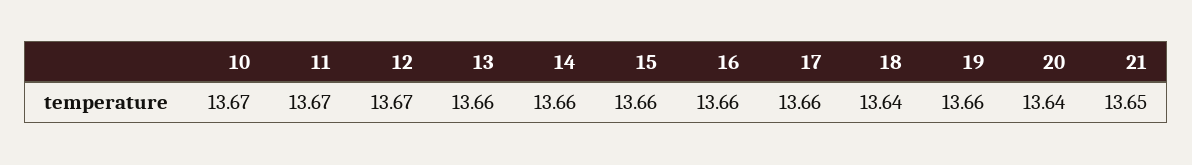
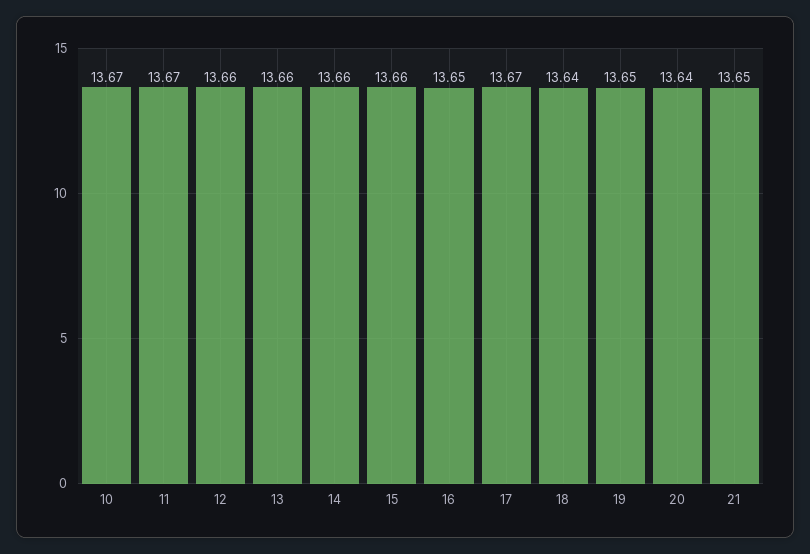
12: 13.67 -> 13.66
16: 13.66 -> 13.65
17: 13.66 -> 13.67
19: 13.66 -> 13.65

